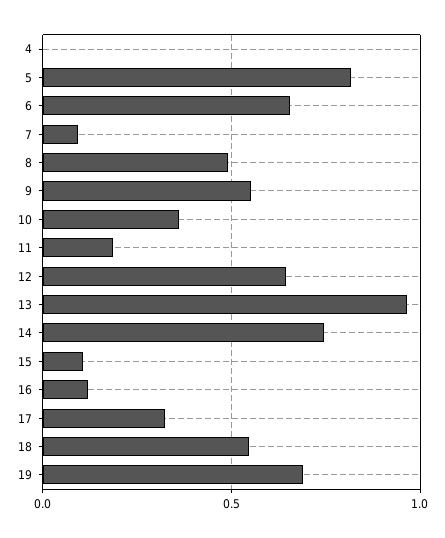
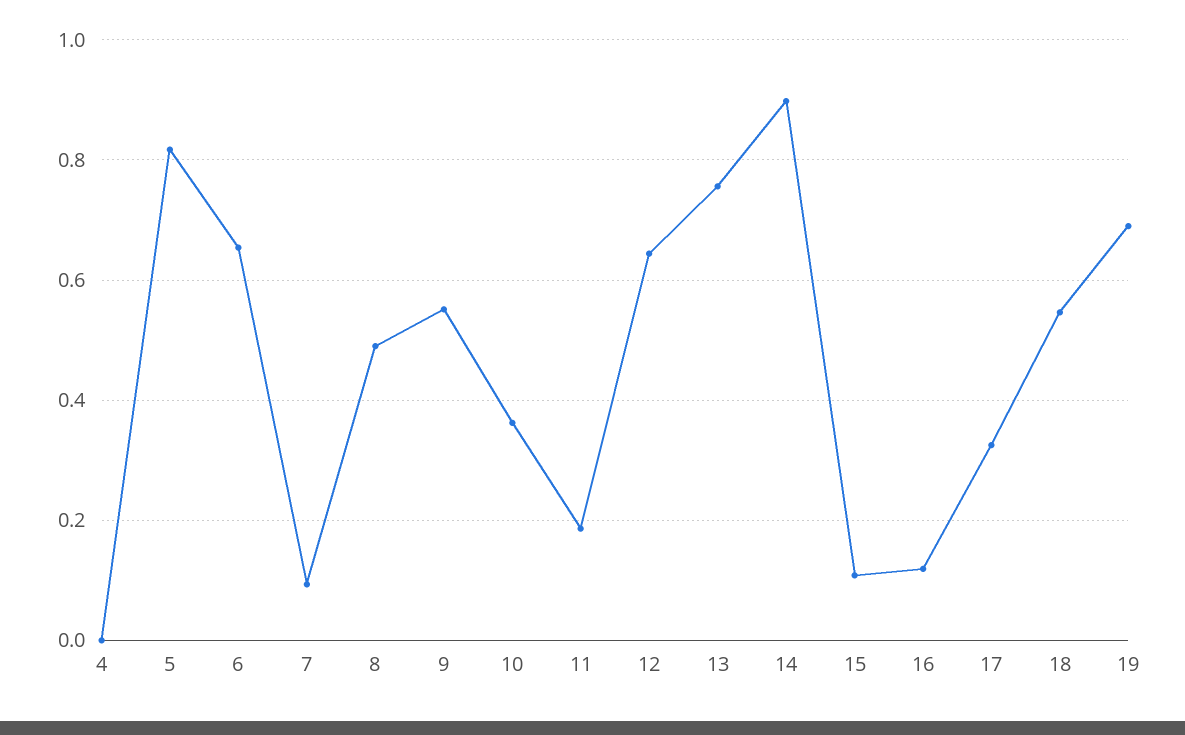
13: 0.95 -> 0.76
14: 0.75 -> 0.9

